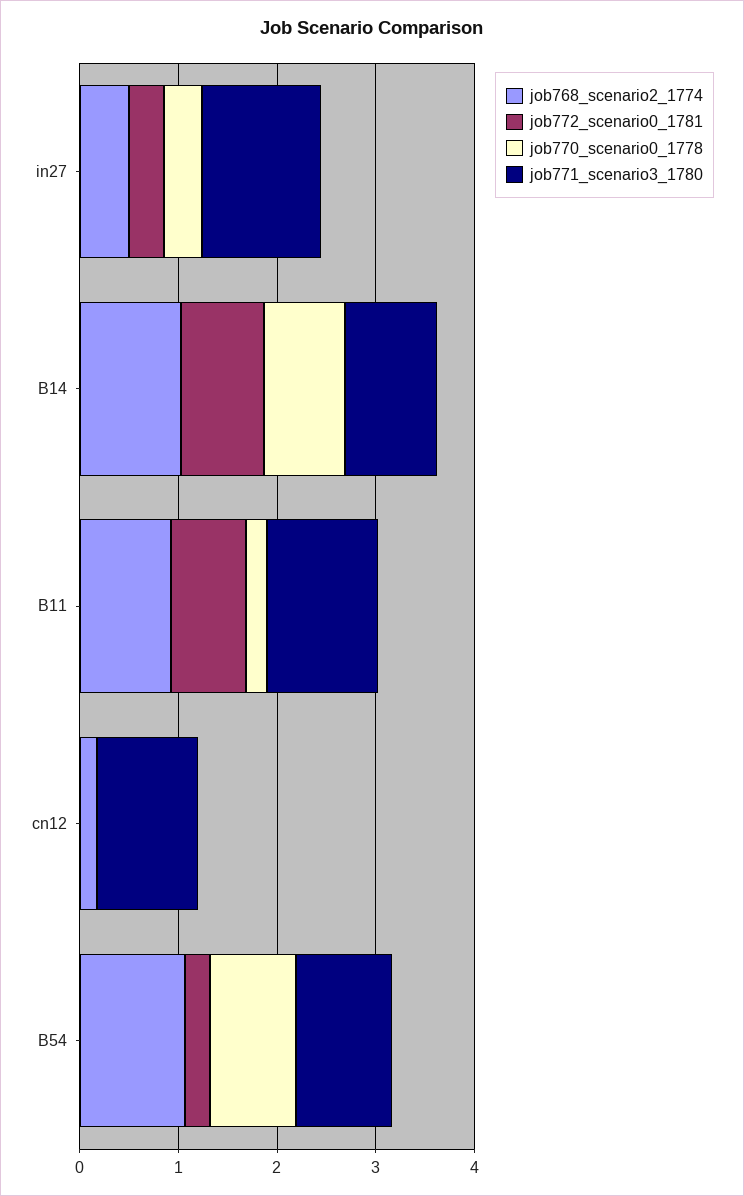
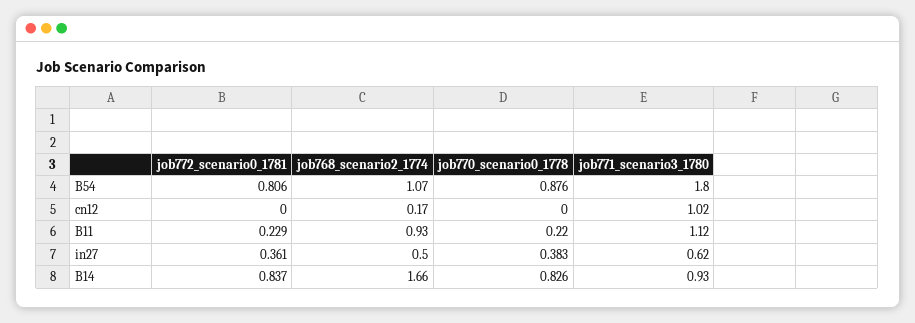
job771_scenario3_1780, in27: 1.2 -> 0.62
job768_scenario2_1774, B14: 1 -> 1.66
job772_scenario0_1781, B11: 0.8 -> 0.229
job772_scenario0_1781, B54: 0.2 -> 0.806
job771_scenario3_1780, B54: 1 -> 1.8

